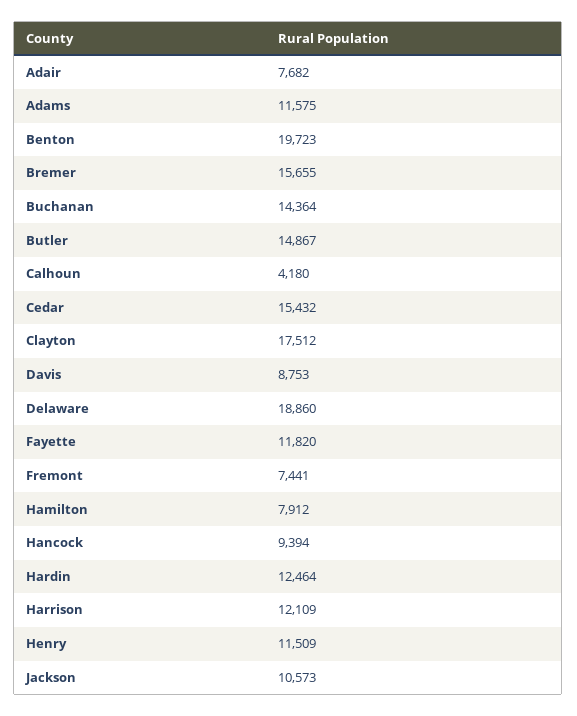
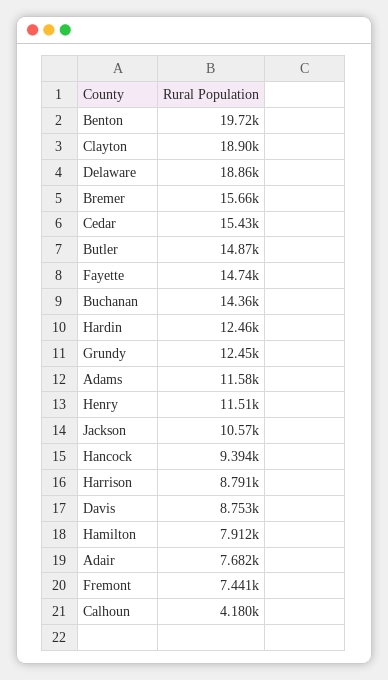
Clayton: 17512 -> 18900
Fayette: 11820 -> 14740
Harrison: 12109 -> 8791
Grundy: none -> 12450

